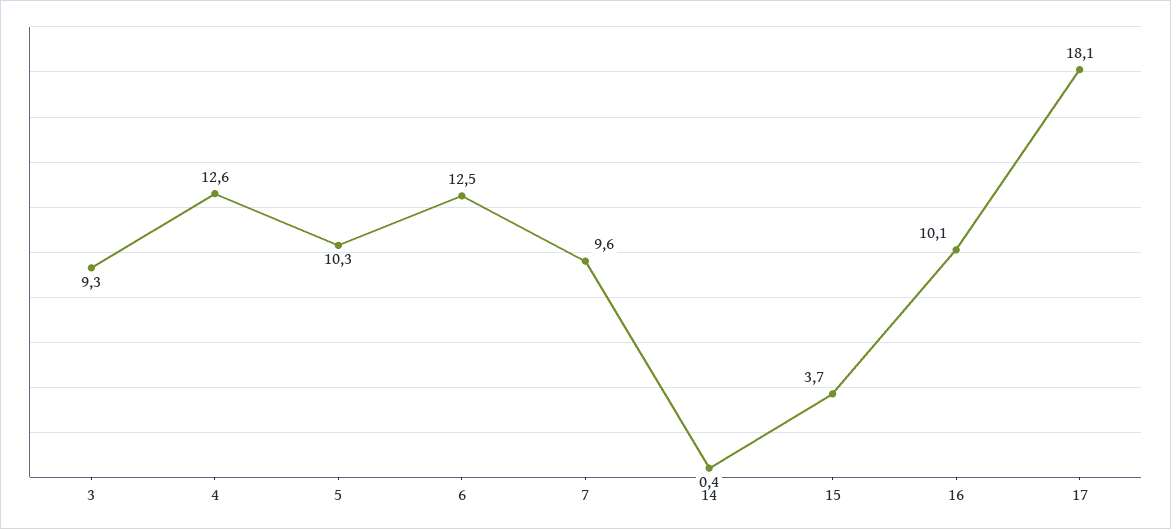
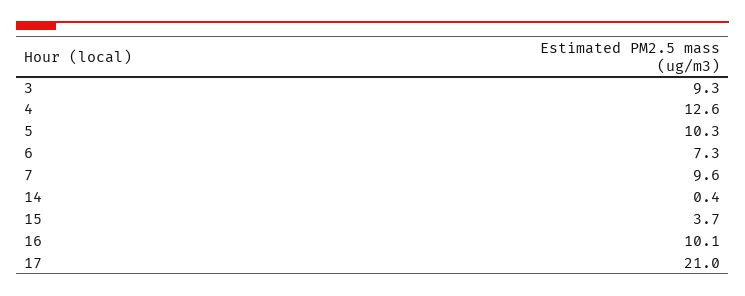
6: 12.5 -> 7.3
17: 18.1 -> 21

